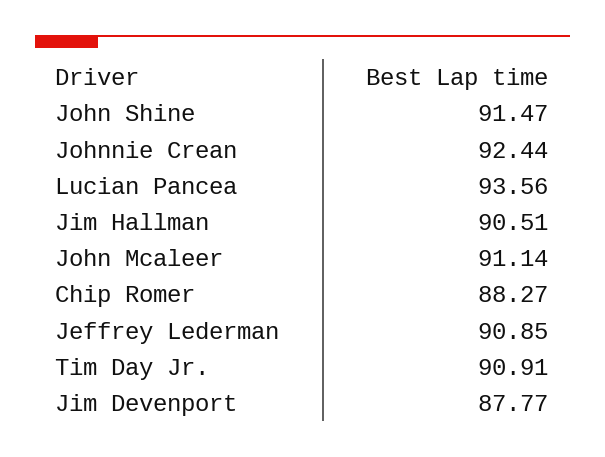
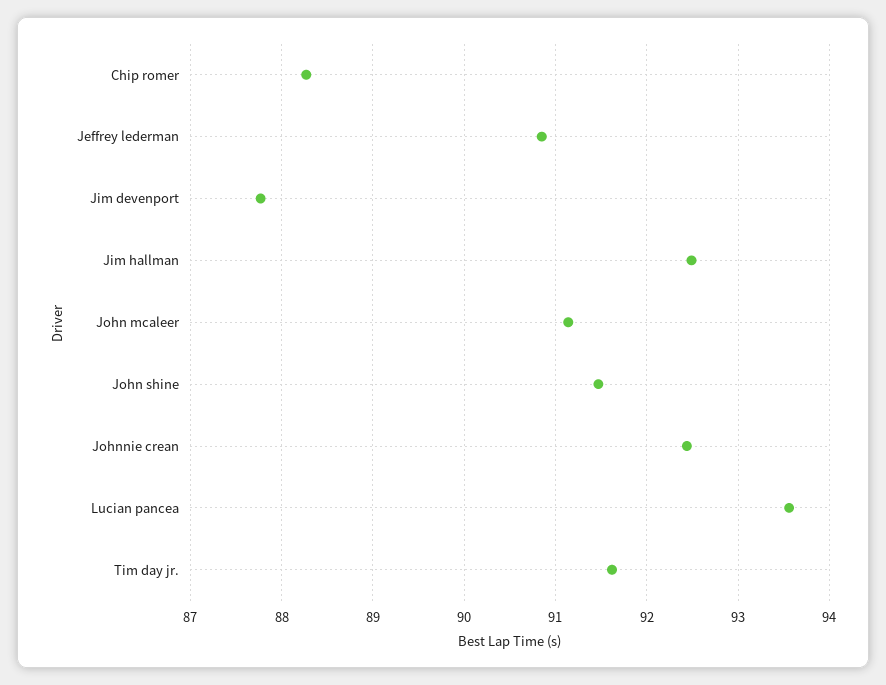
Jim Hallman: 90.51 -> 92.5
Tim Day Jr.: 90.91 -> 91.6

